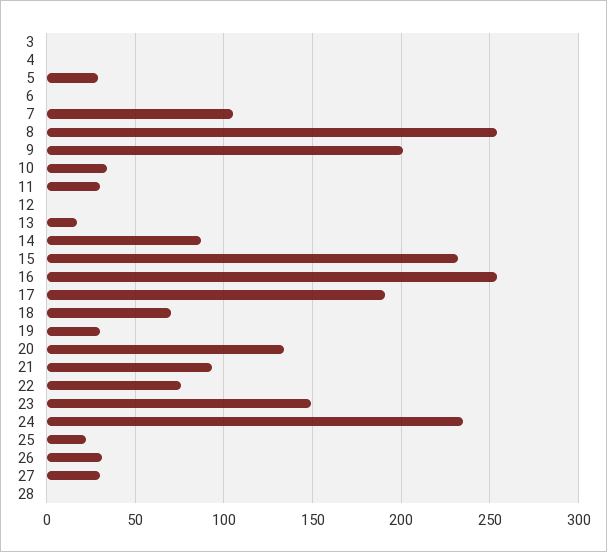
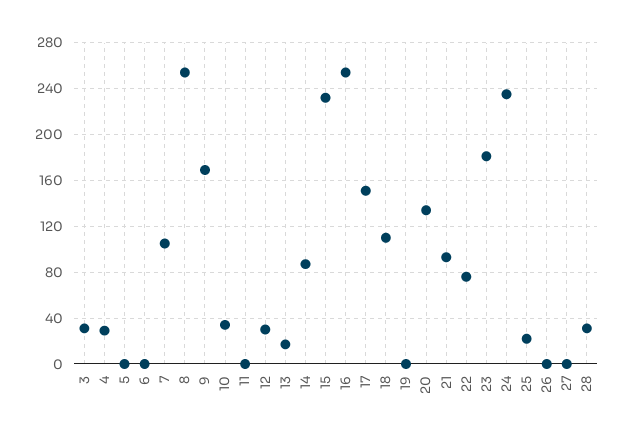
3: 0 -> 30
4: 0 -> 30
5: 30 -> 0
9: 200 -> 170
11: 30 -> 0
12: 0 -> 30
17: 190 -> 150
18: 70 -> 110
19: 30 -> 0
23: 150 -> 180
26: 30 -> 0
27: 30 -> 0
28: 0 -> 30

